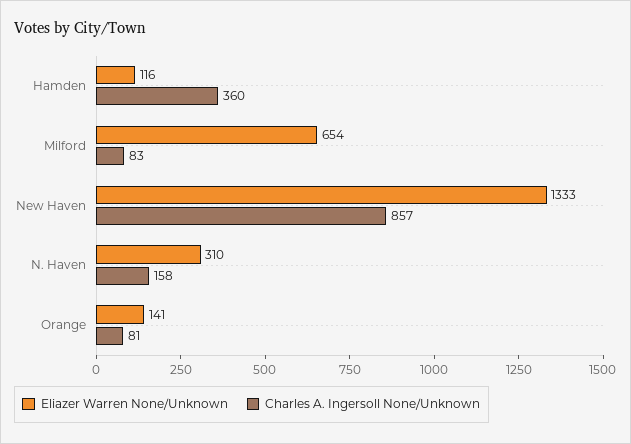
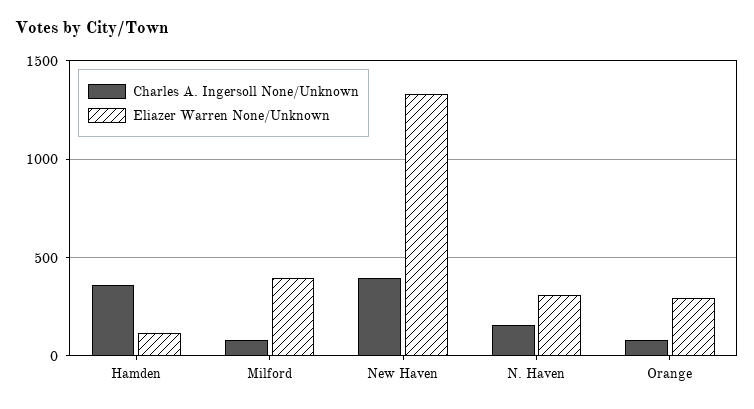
Eliazer Warren None/Unknown, Milford: 654 -> 400
Charles A. Ingersoll None/Unknown, New Haven: 857 -> 400
Eliazer Warren None/Unknown, Orange: 141 -> 300

